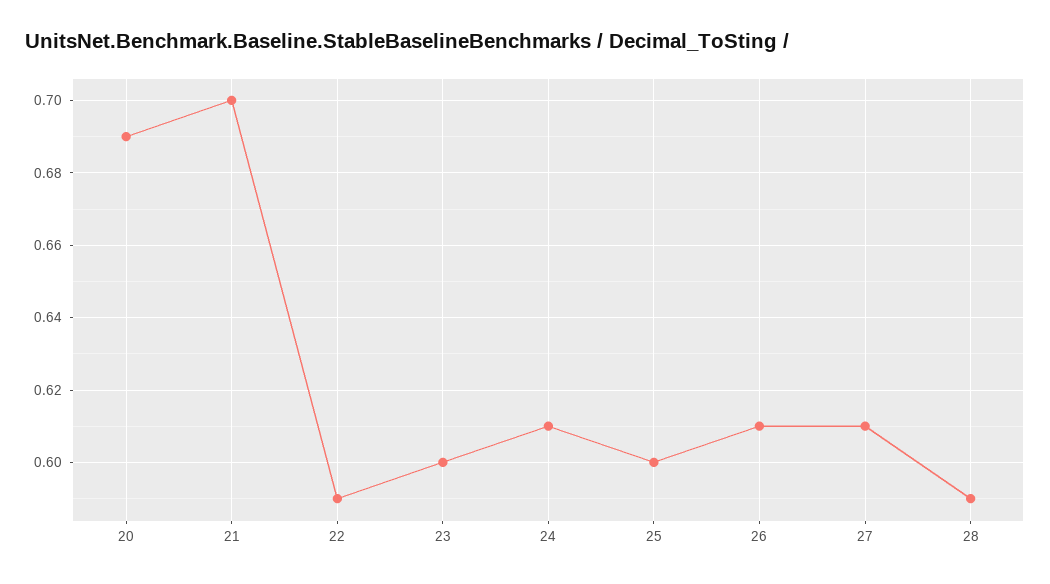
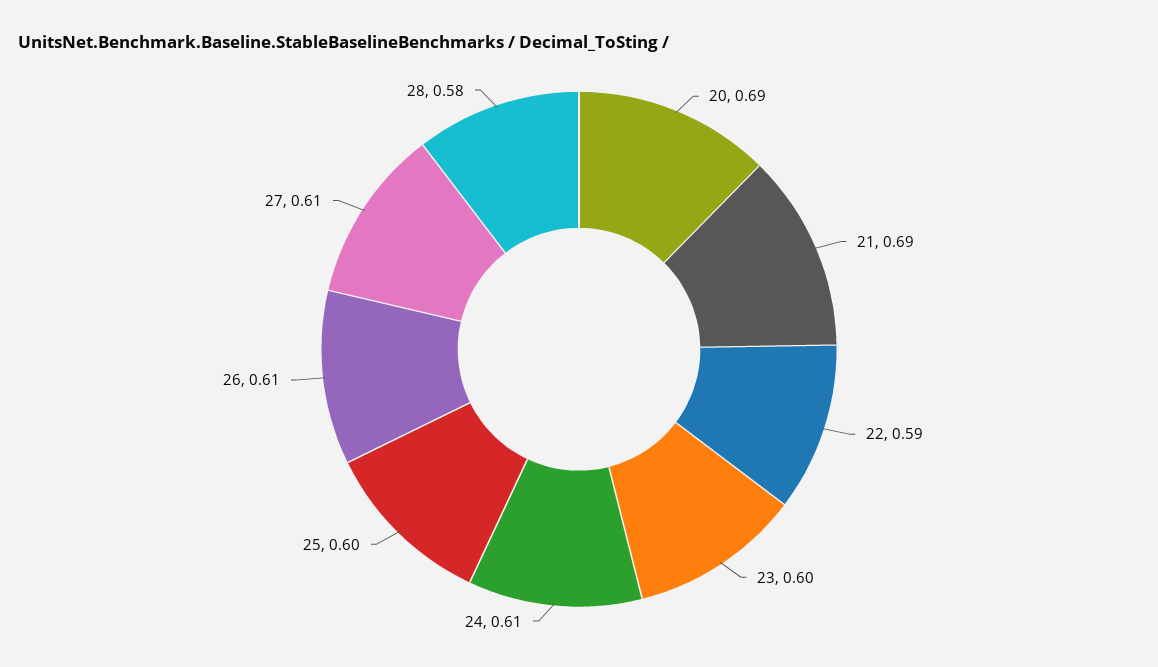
21: 0.7 -> 0.69
28: 0.59 -> 0.58

